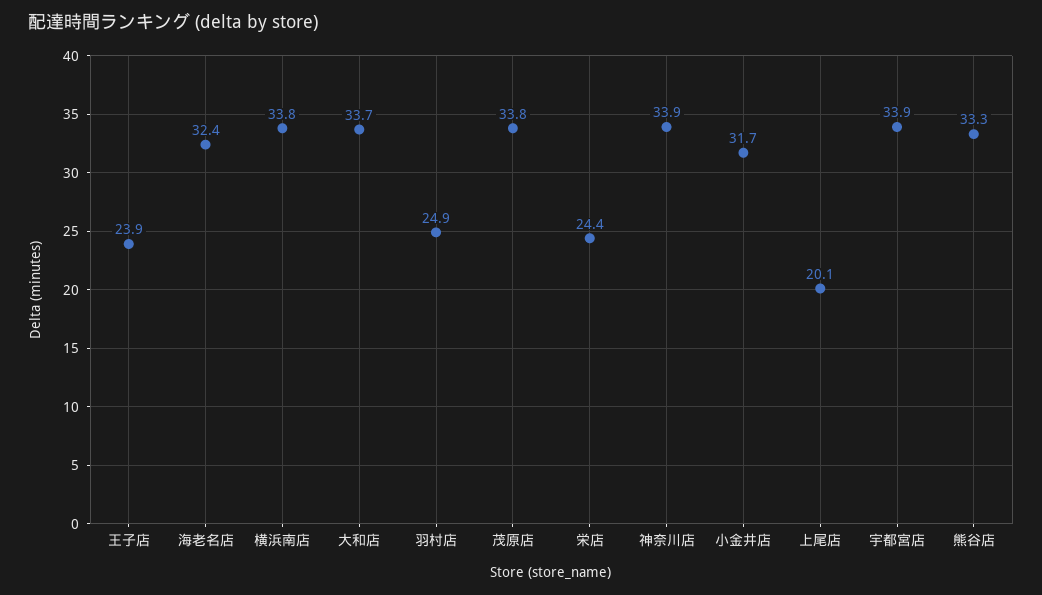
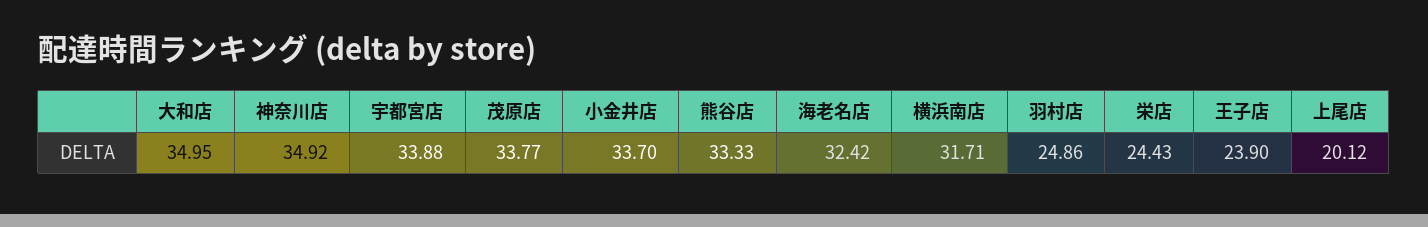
横浜南店: 33.8 -> 31.71
大和店: 33.7 -> 34.95
神奈川店: 33.9 -> 34.92
小金井店: 31.7 -> 33.7

